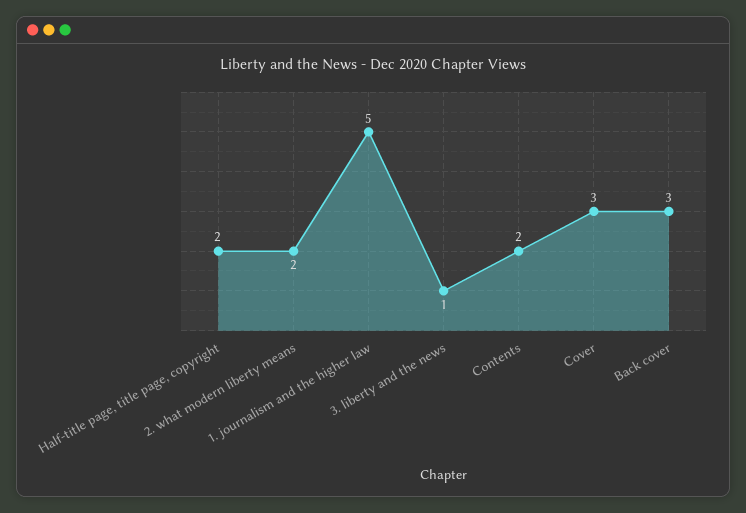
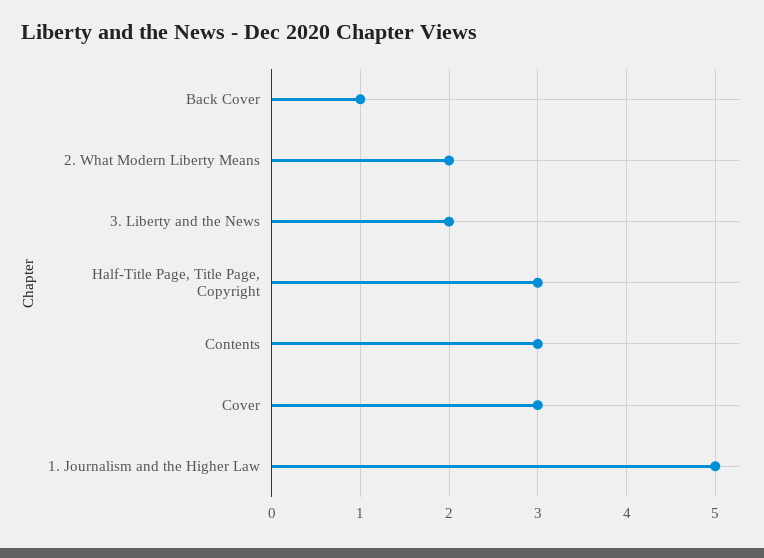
Half-title page, title page, copyright: 2 -> 3
3. liberty and the news: 1 -> 2
Contents: 2 -> 3
Back cover: 3 -> 1

